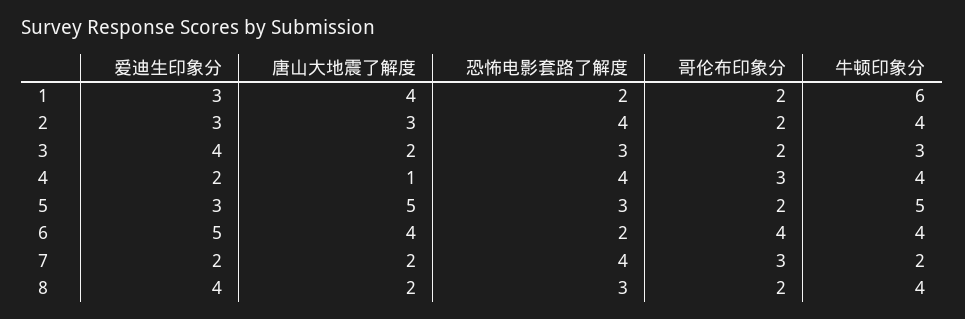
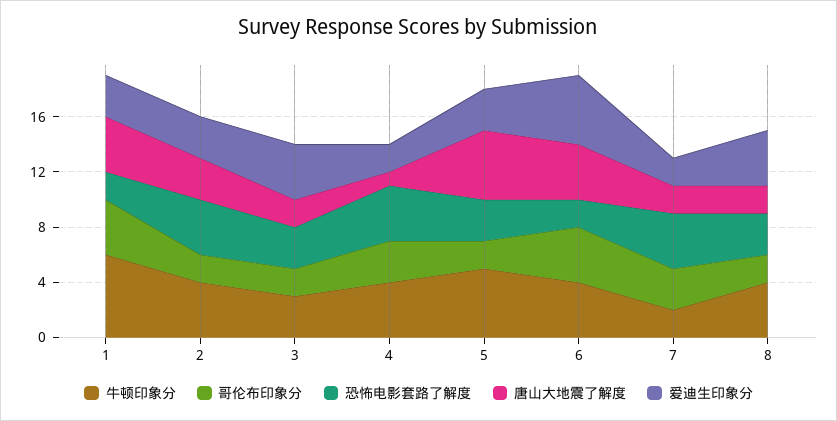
哥伦布印象分, 1: 2 -> 4

